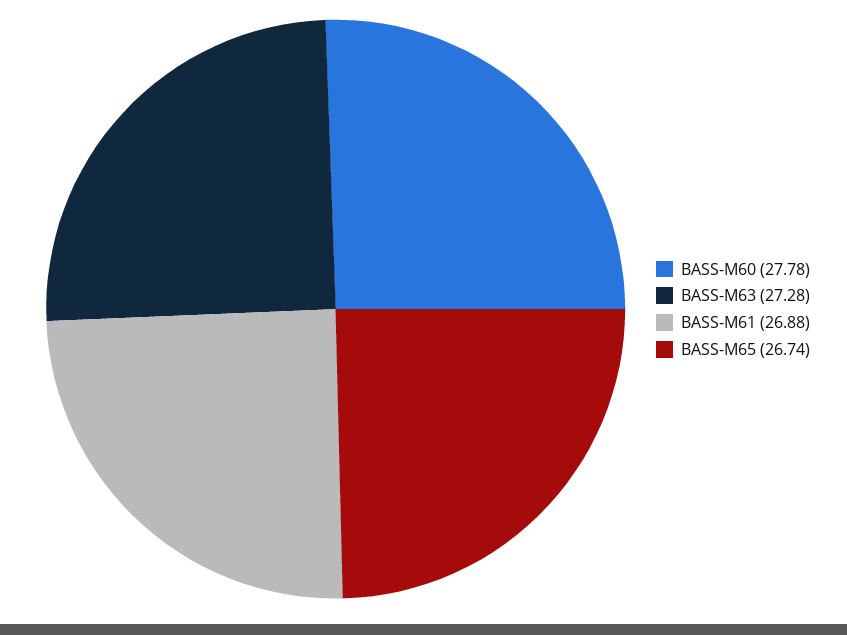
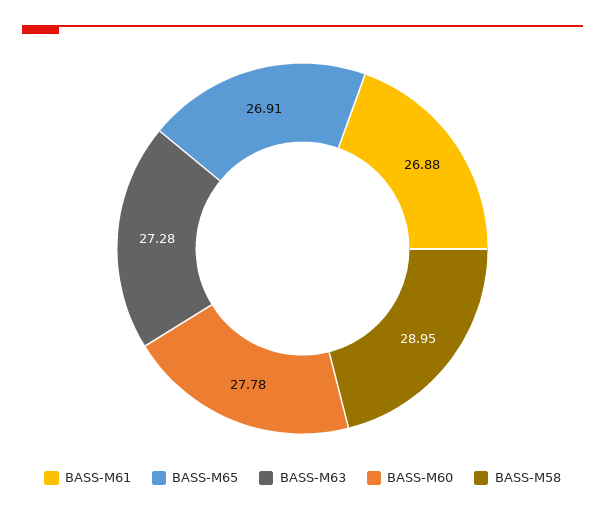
BASS-M65: 26.74 -> 26.91
BASS-M58: none -> 28.95

